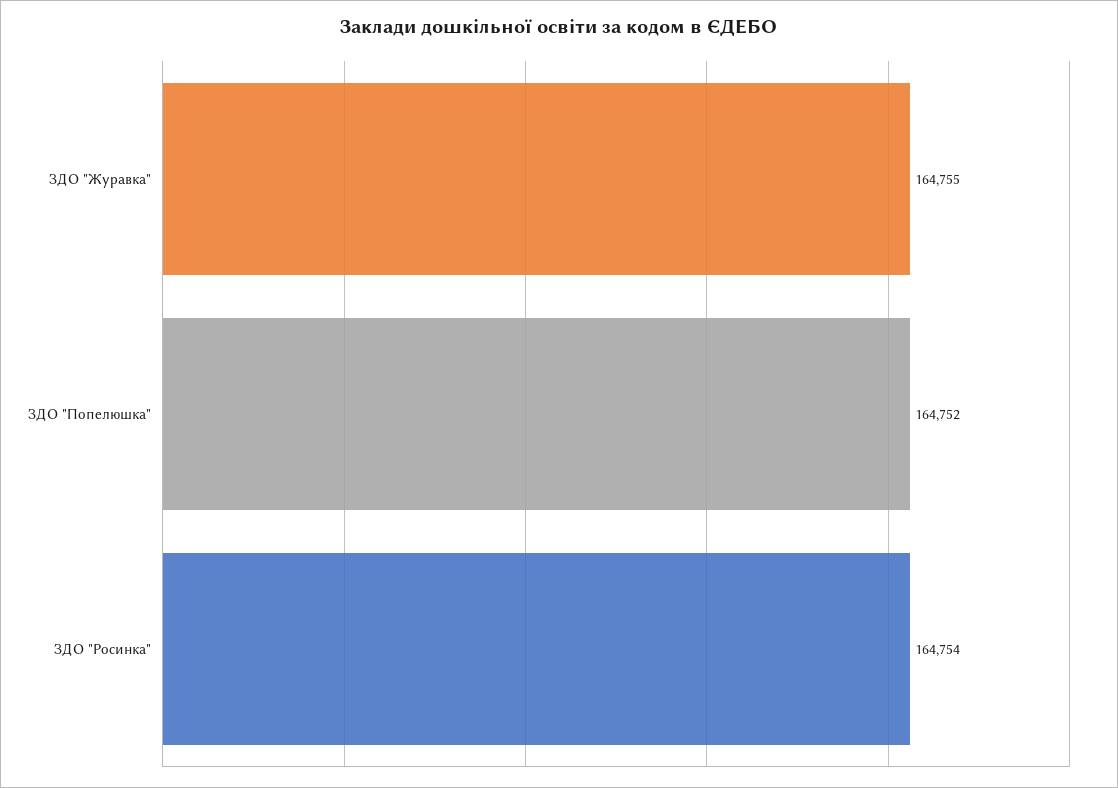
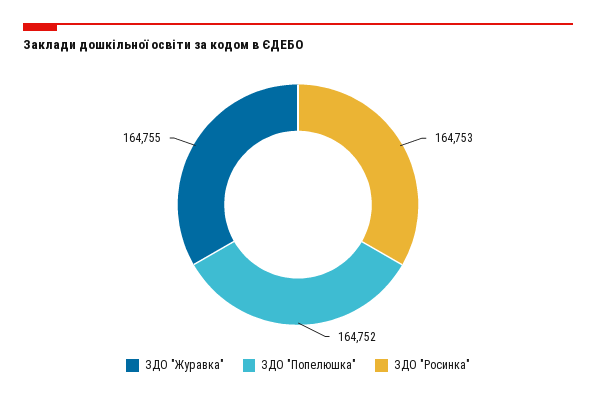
ЗДО "Росинка": 164754 -> 164753

